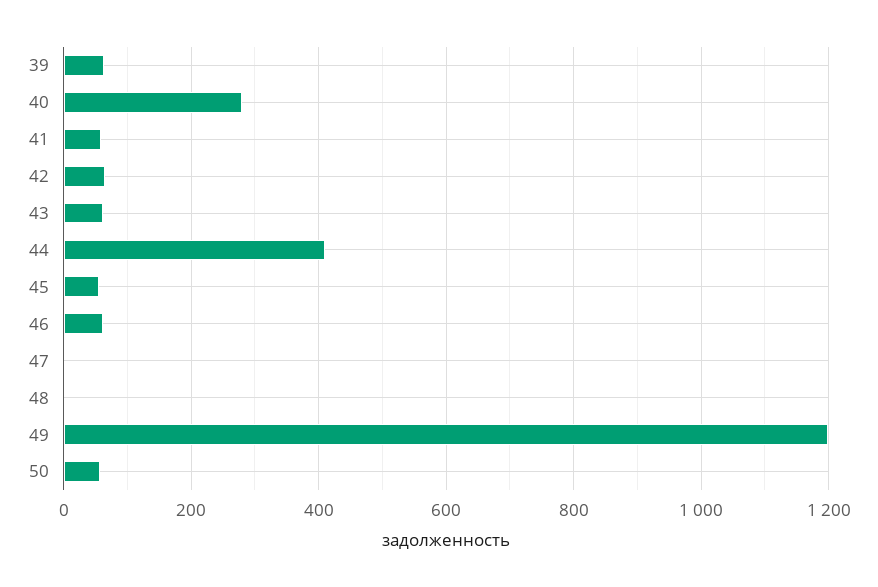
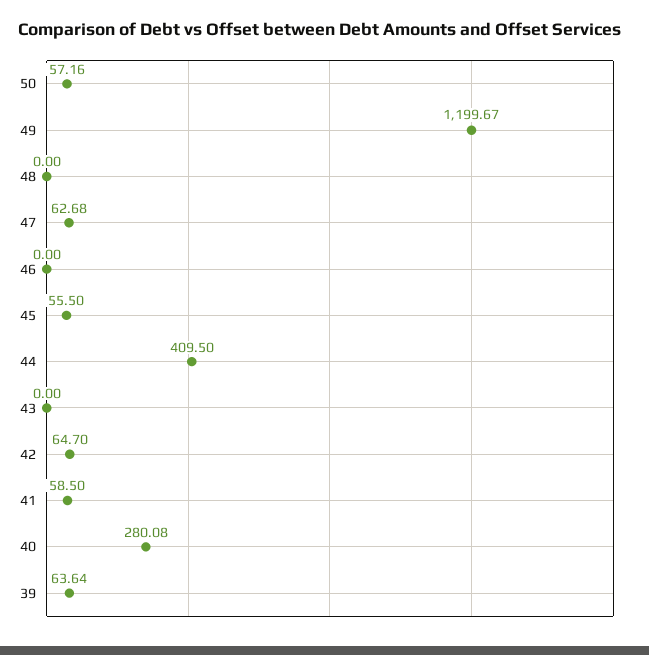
43: 60 -> 0
46: 60 -> 0
47: 0 -> 62.68

